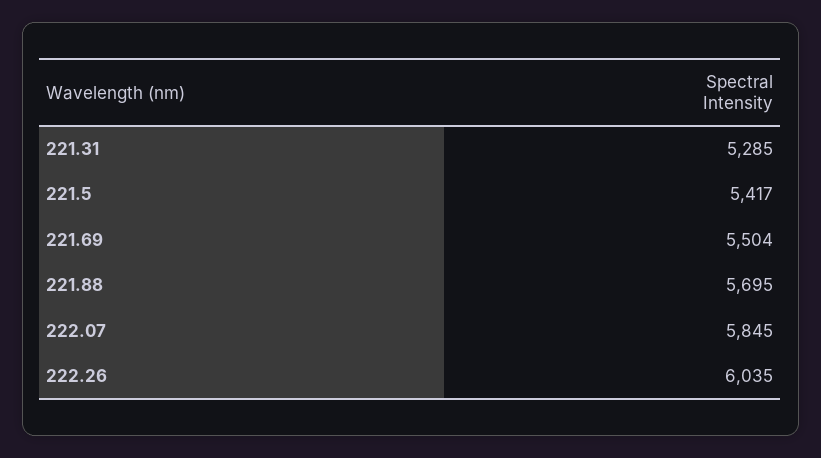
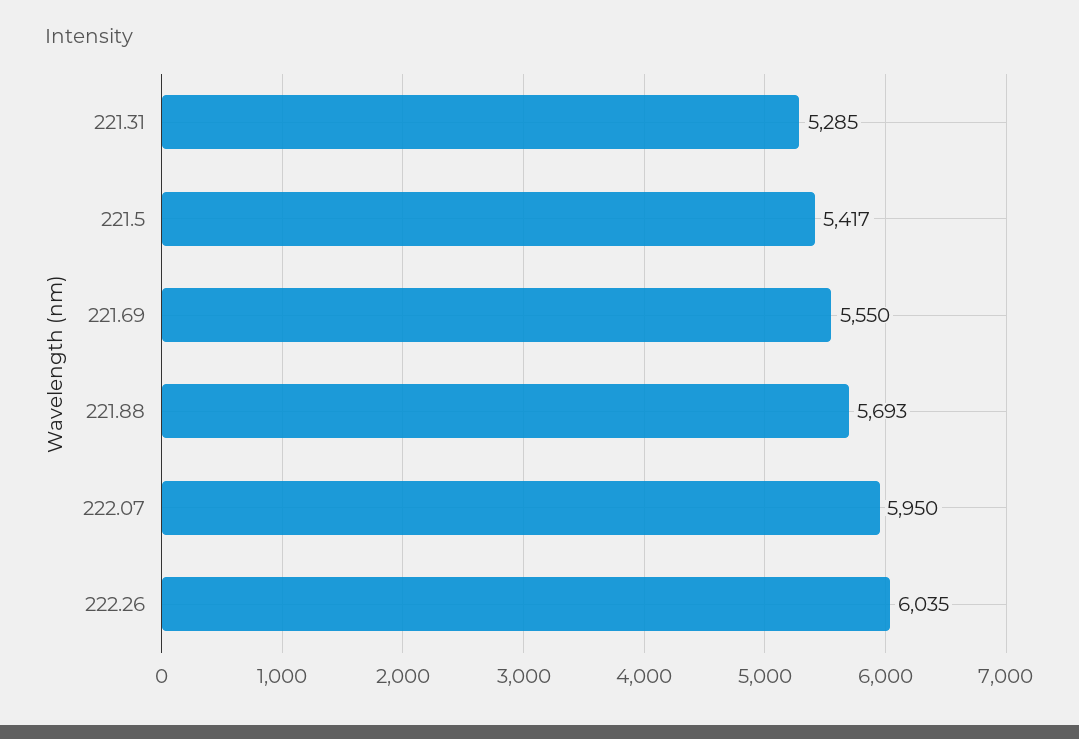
221.69: 5504 -> 5550
221.88: 5695 -> 5693
222.07: 5845 -> 5950

